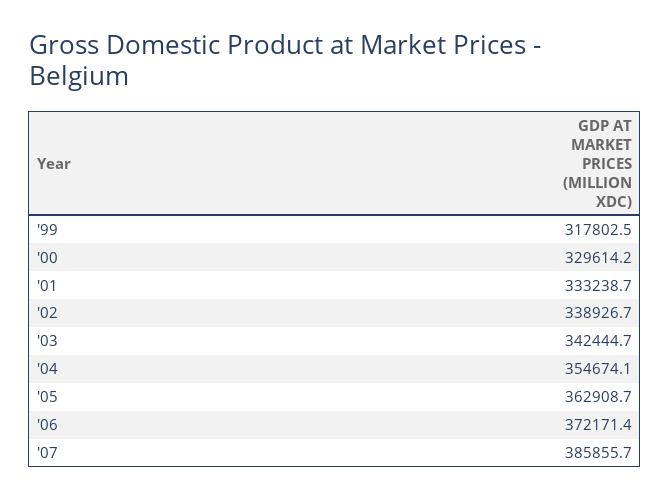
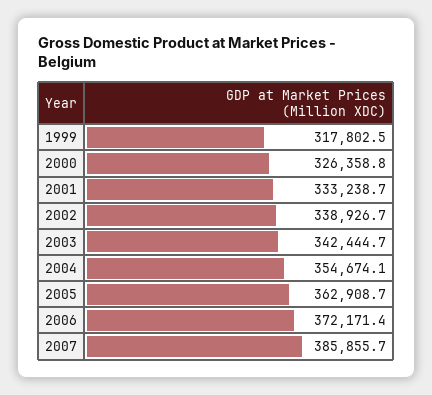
'00: 329614.2 -> 326358.8

